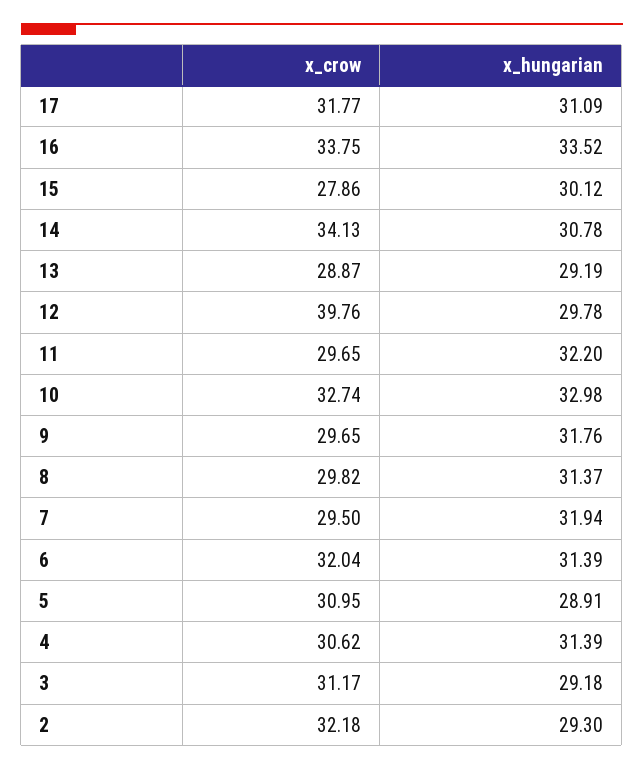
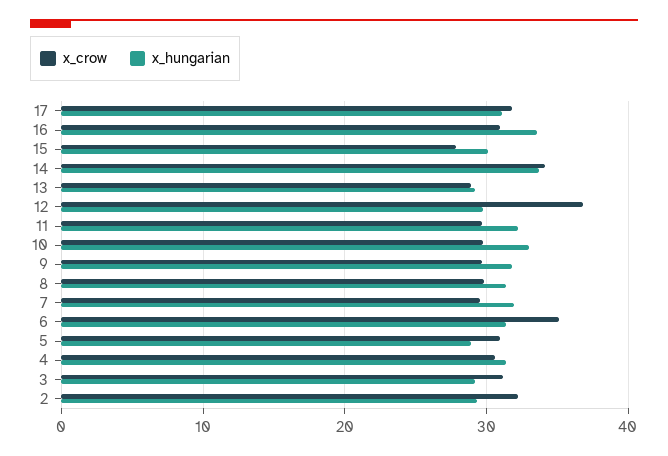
x_crow, 16: 33.75 -> 31
x_hungarian, 14: 30.78 -> 34
x_crow, 12: 39.76 -> 37
x_crow, 10: 32.74 -> 30
x_crow, 6: 32.04 -> 35

